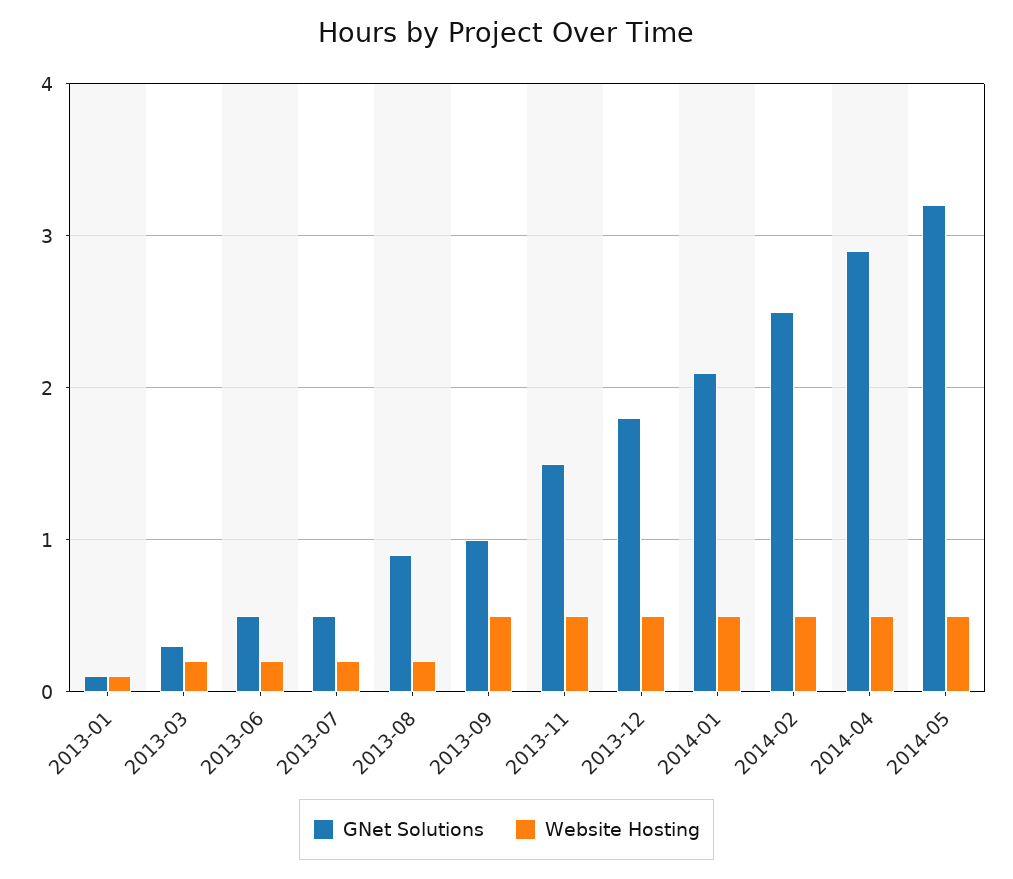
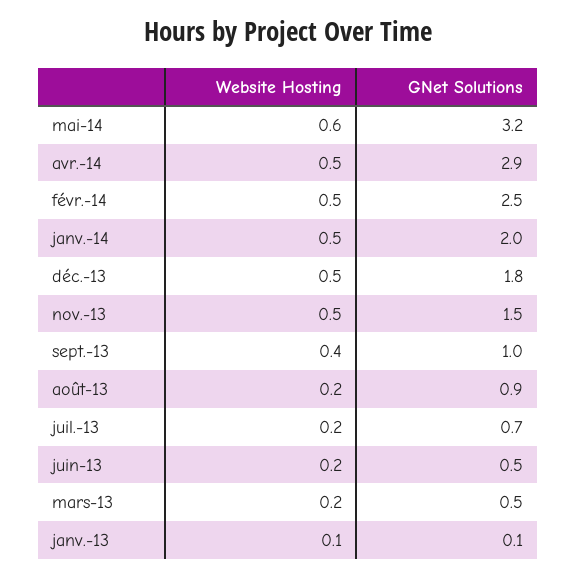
GNet Solutions, 2013-03: 0.3 -> 0.5
GNet Solutions, 2013-07: 0.5 -> 0.7
Website Hosting, 2013-09: 0.5 -> 0.4
GNet Solutions, 2014-01: 2.1 -> 2
Website Hosting, 2014-05: 0.5 -> 0.6

